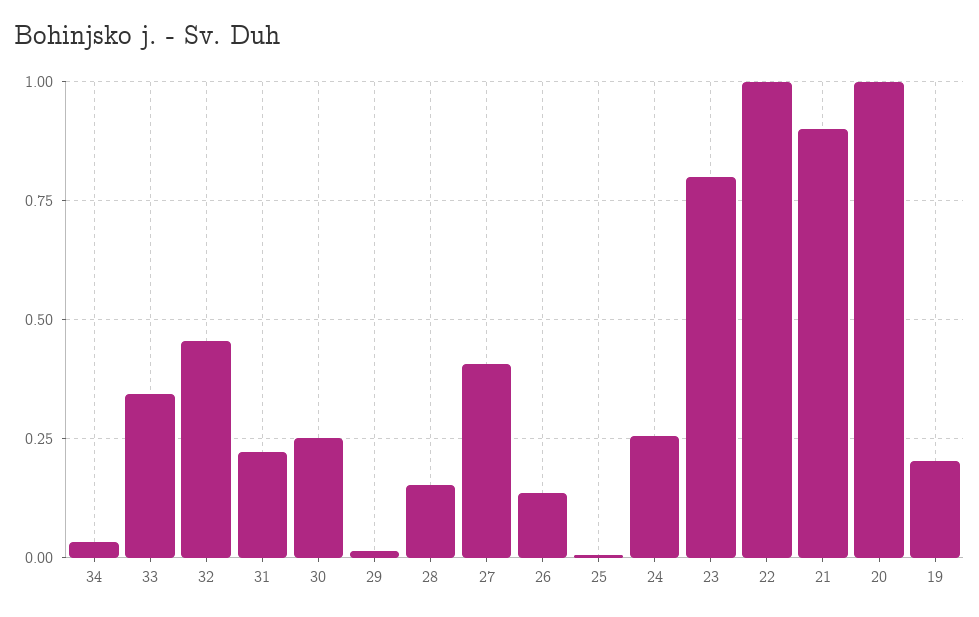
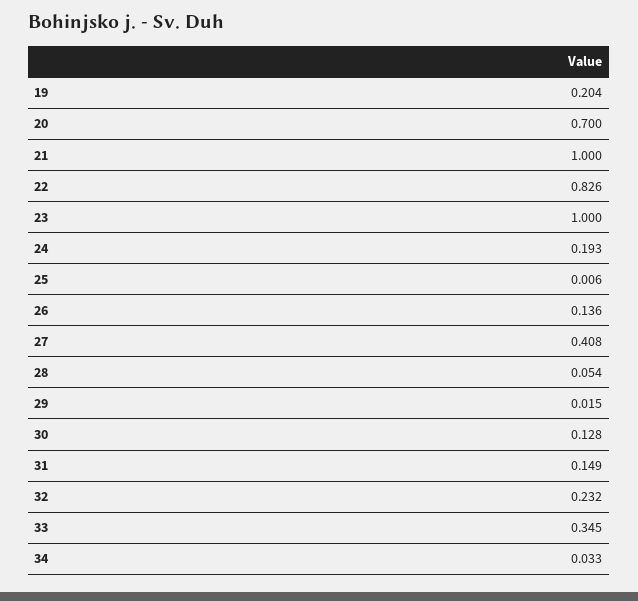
32: 0.45 -> 0.232
31: 0.225 -> 0.149
30: 0.25 -> 0.128
28: 0.15 -> 0.054
24: 0.25 -> 0.193
23: 0.8 -> 1
22: 1 -> 0.826
21: 0.9 -> 1
20: 1 -> 0.7

